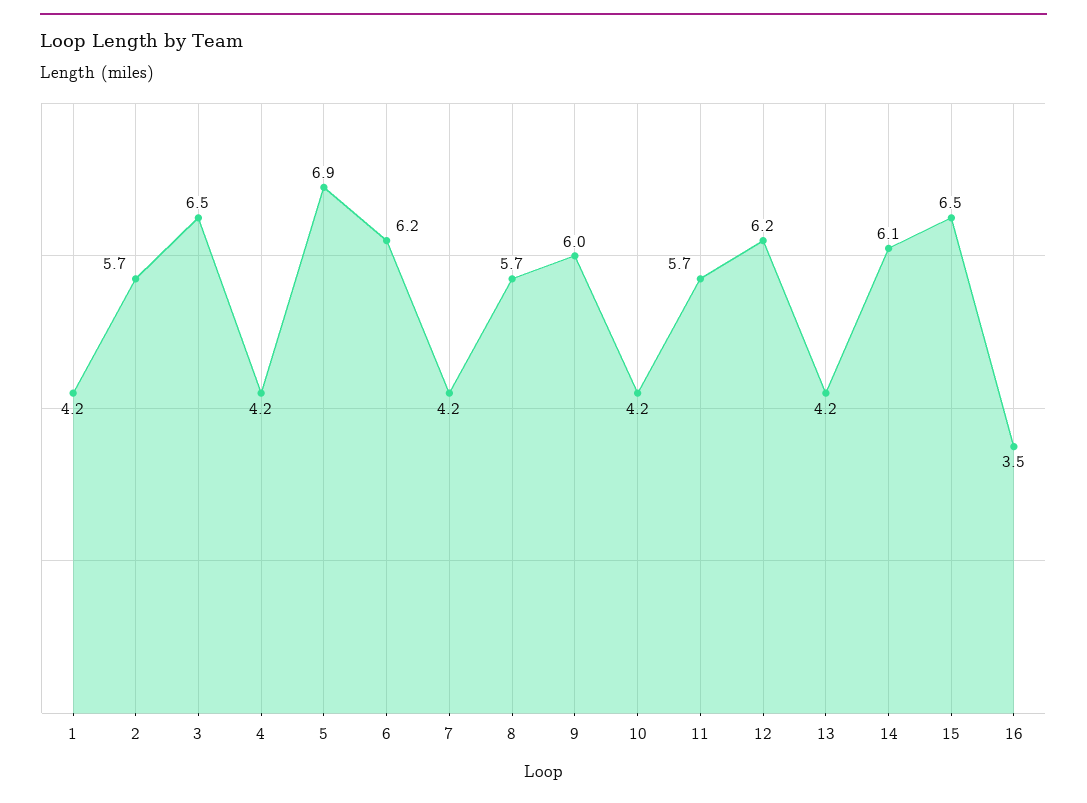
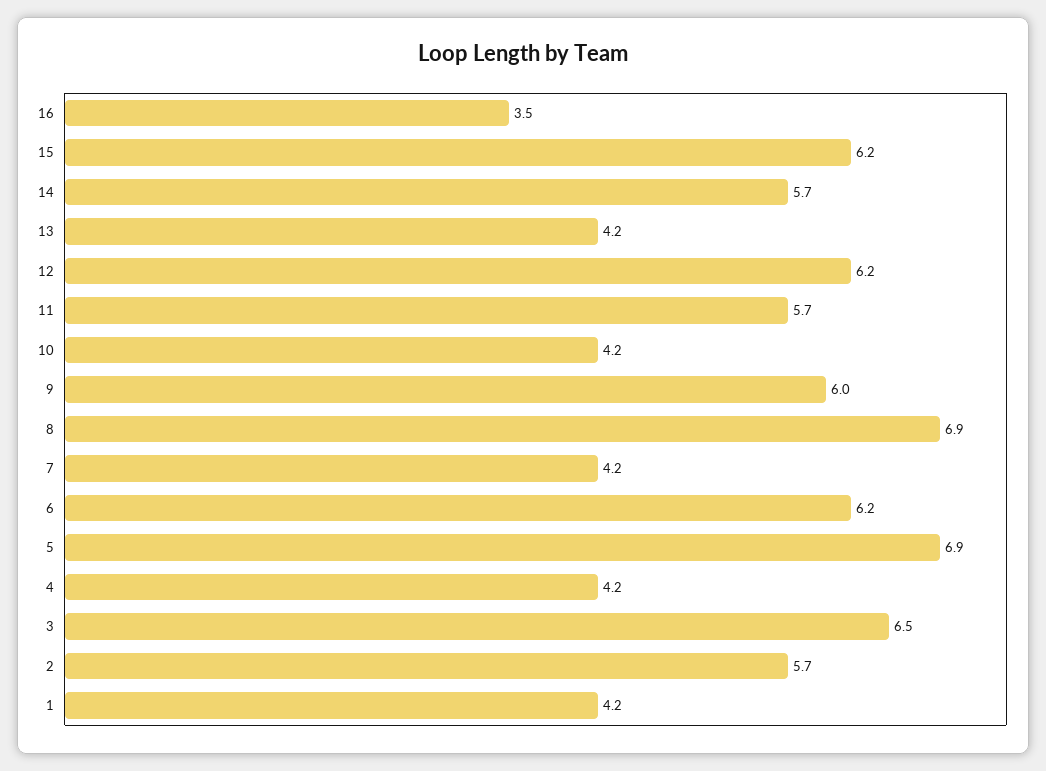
8: 5.7 -> 6.9
14: 6.1 -> 5.7
15: 6.5 -> 6.2

